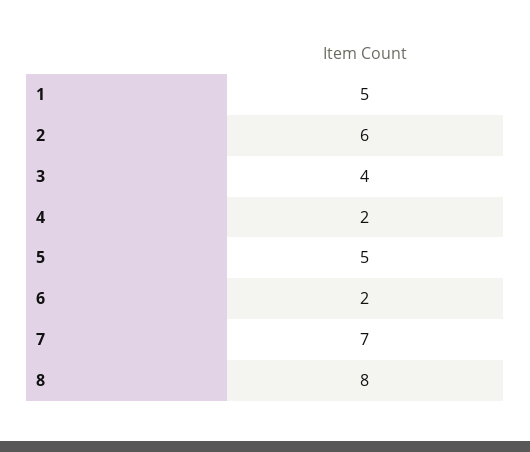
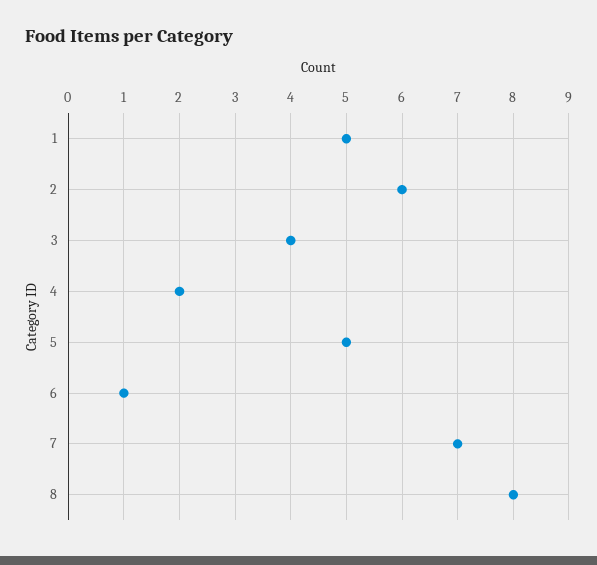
6: 2 -> 1

